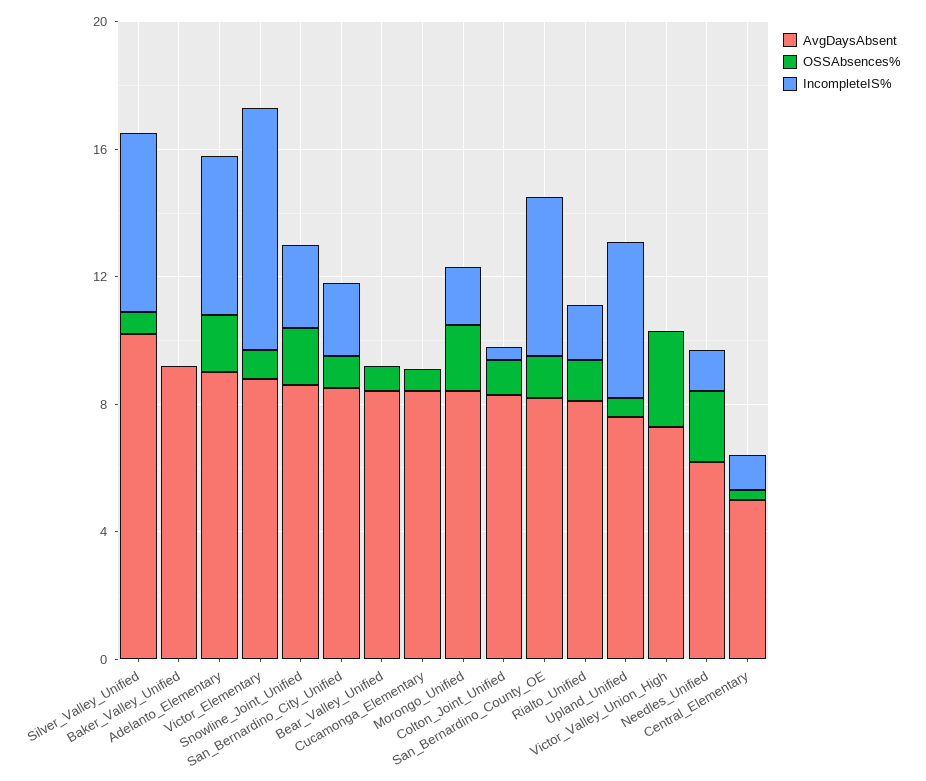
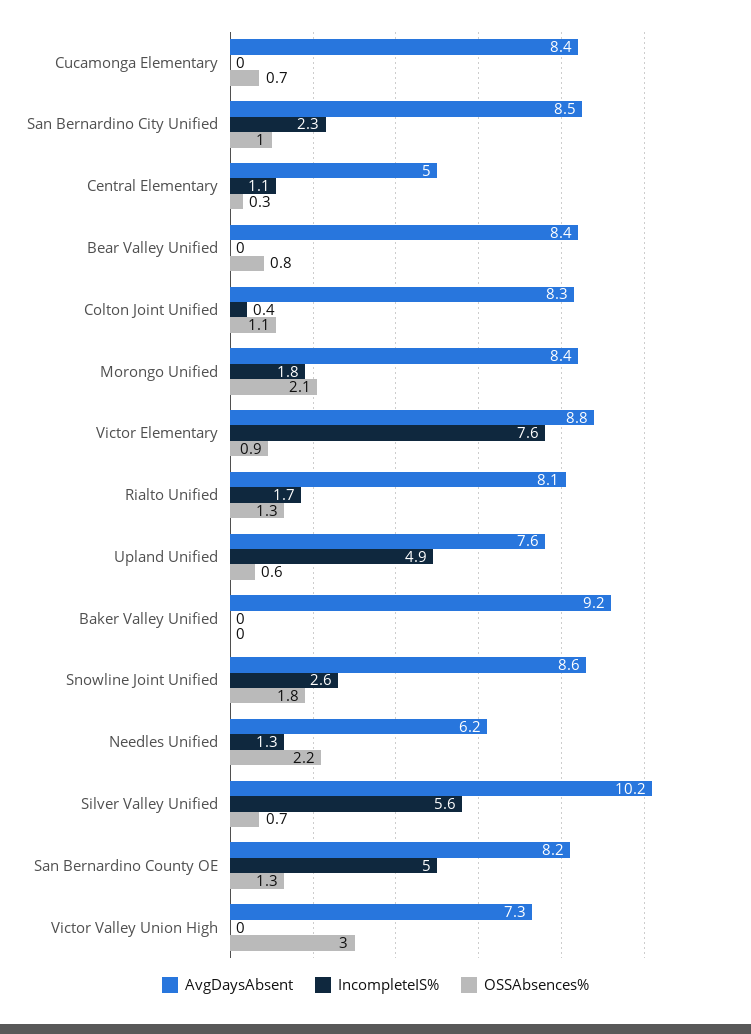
AvgDaysAbsent, Adelanto_Elementary: 9 -> none
OSSAbsences%, Adelanto_Elementary: 2 -> none
IncompleteIS%, Adelanto_Elementary: 5 -> none

